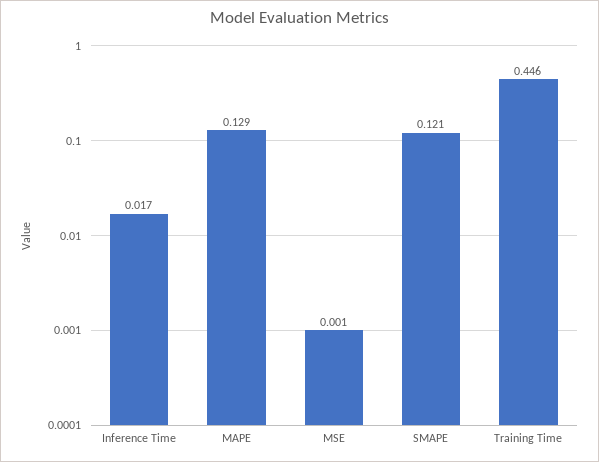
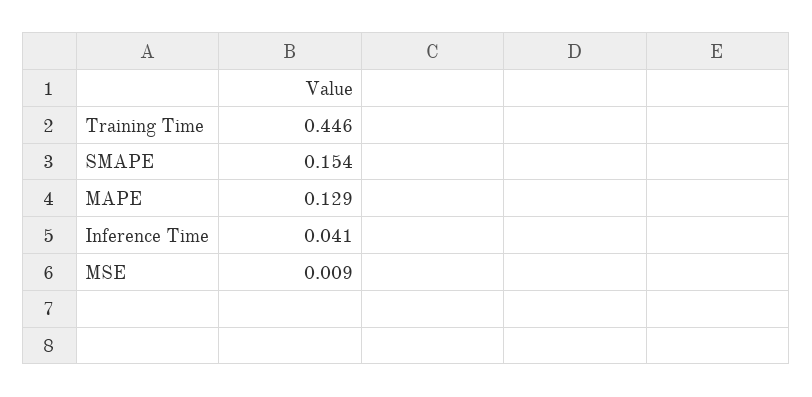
Inference Time: 0.017 -> 0.041
MSE: 0.001 -> 0.009
SMAPE: 0.121 -> 0.154

